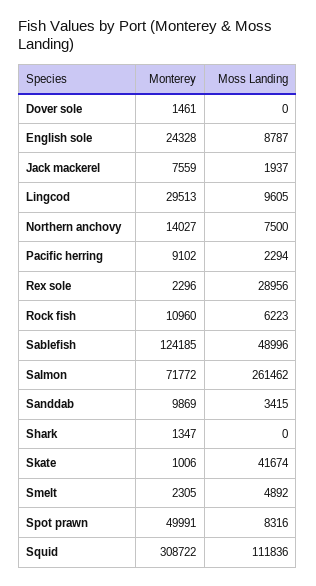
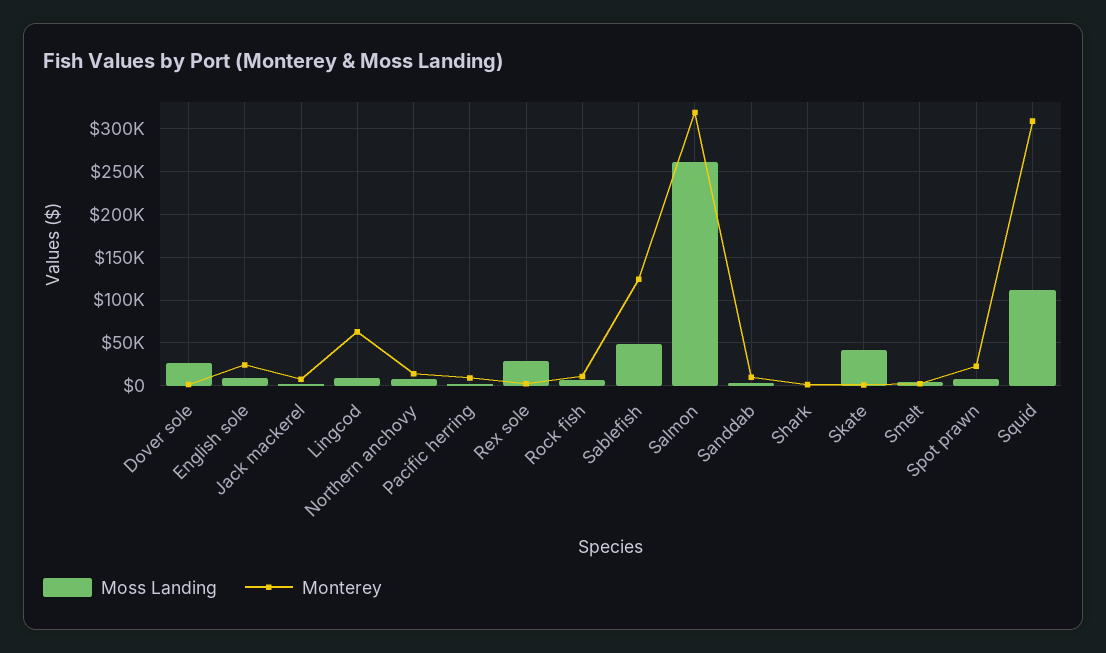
Moss Landing, Dover sole: 0 -> 30000
Monterey, Lingcod: 29513 -> 60000
Monterey, Salmon: 71772 -> 320000
Monterey, Spot prawn: 49991 -> 20000

